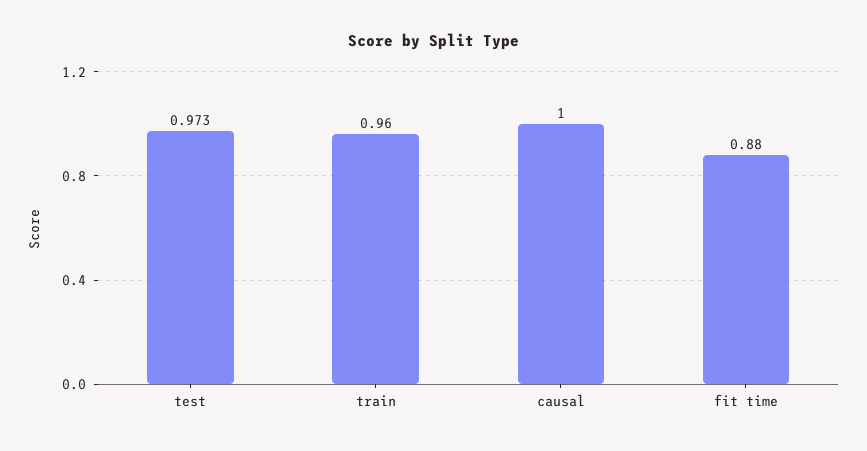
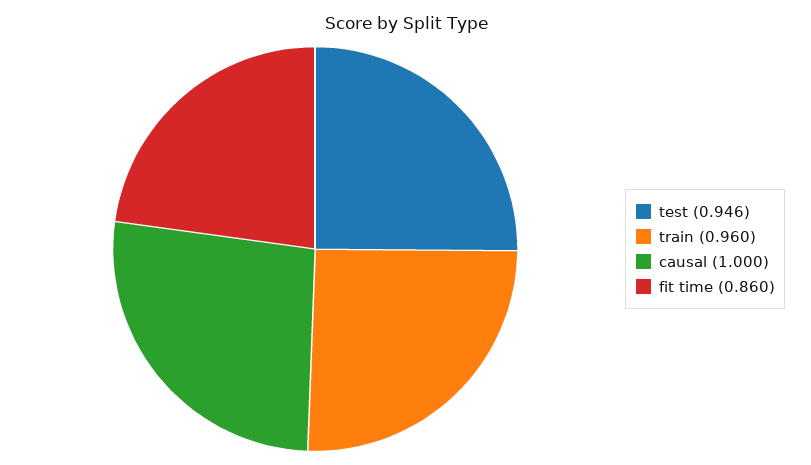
test: 0.973 -> 0.946
fit time: 0.88 -> 0.86

